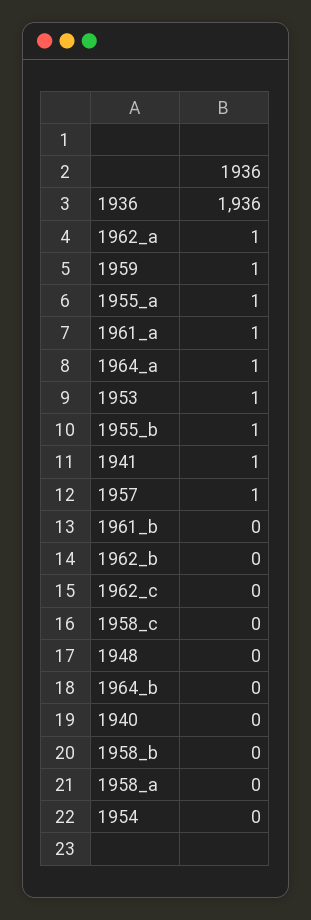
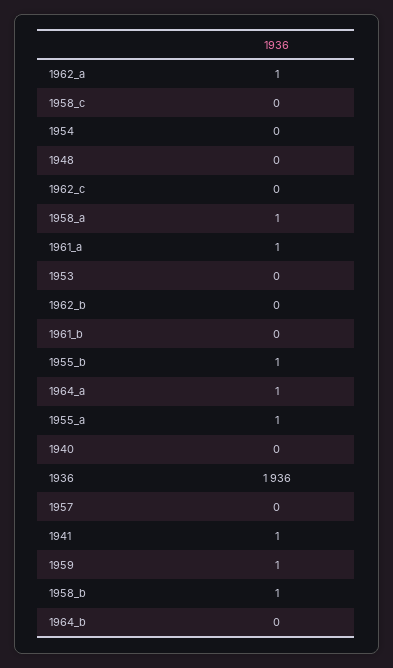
1953: 1 -> 0
1957: 1 -> 0
1958_b: 0 -> 1
1958_a: 0 -> 1

